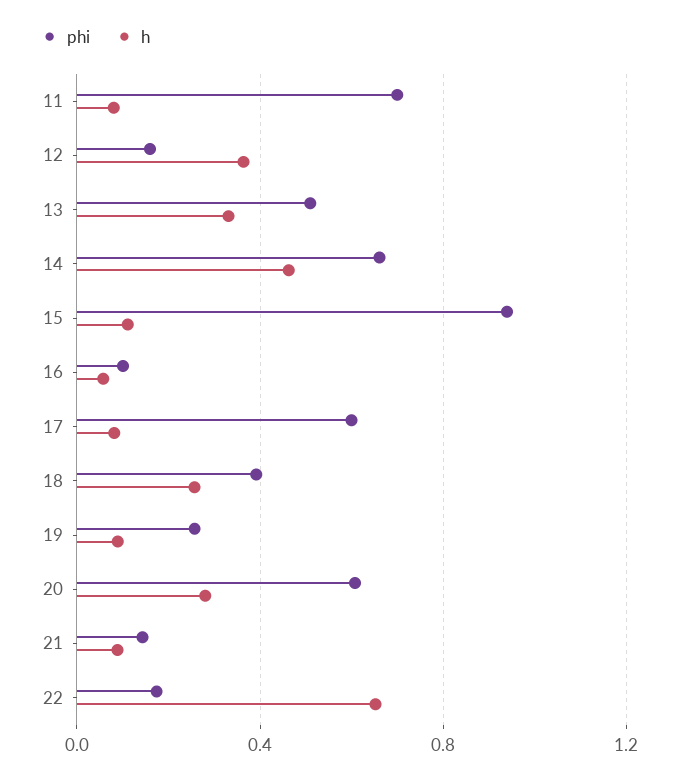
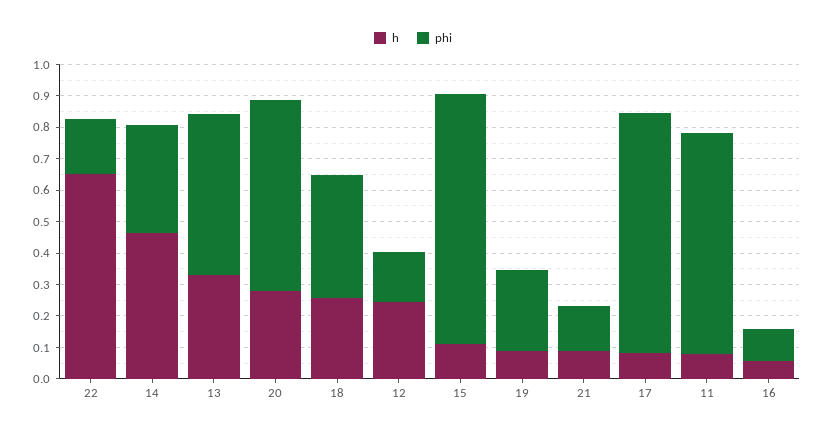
h, 12: 0.35 -> 0.25
phi, 14: 0.65 -> 0.35
phi, 15: 0.95 -> 0.8
phi, 17: 0.6 -> 0.75

